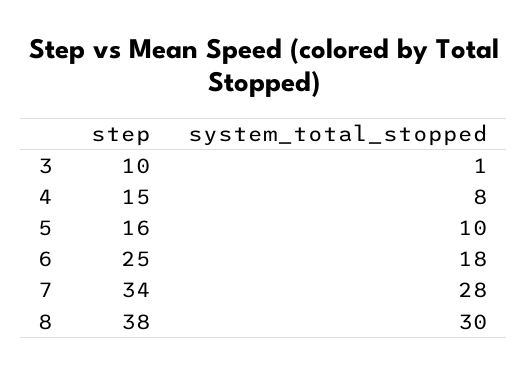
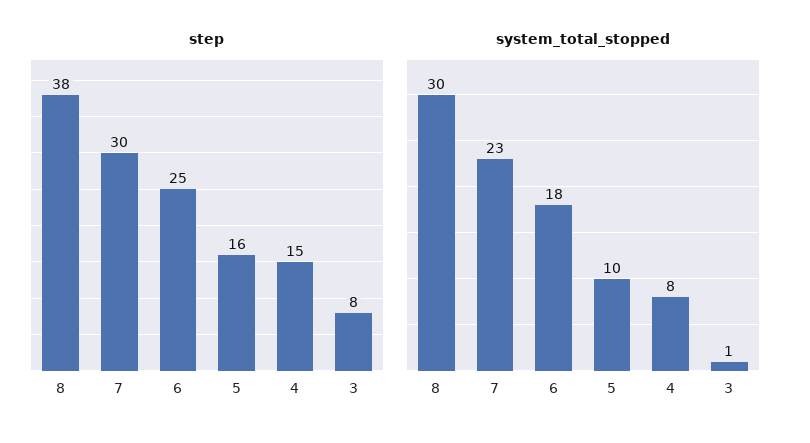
step, 3: 10 -> 8
step, 7: 34 -> 30
system_total_stopped, 7: 28 -> 23

